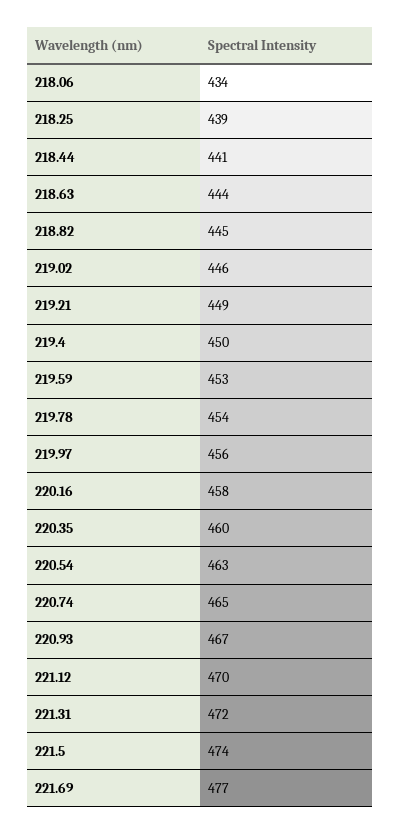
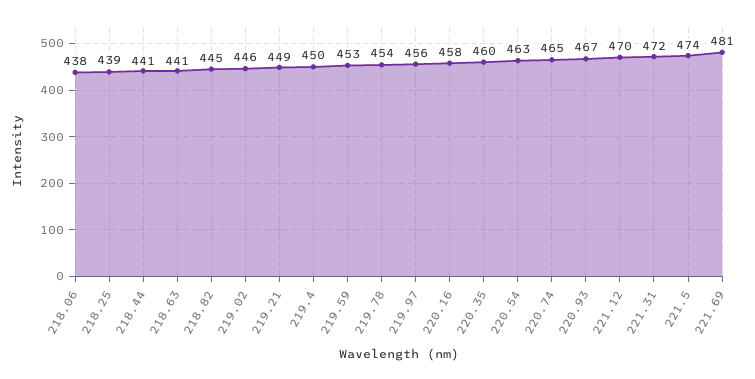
218.06: 434 -> 438
218.63: 444 -> 441
221.69: 477 -> 481

